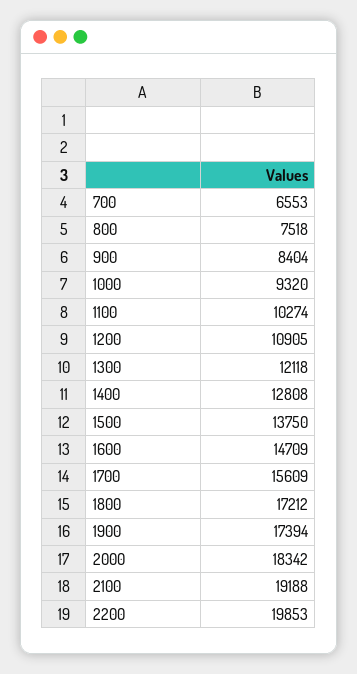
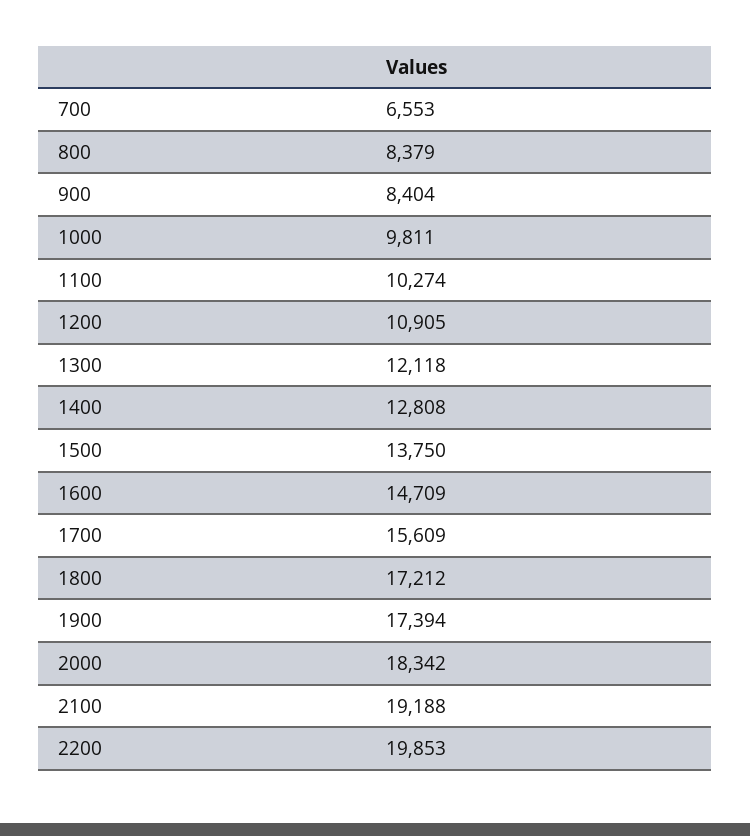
800: 7518 -> 8379
1000: 9320 -> 9811

